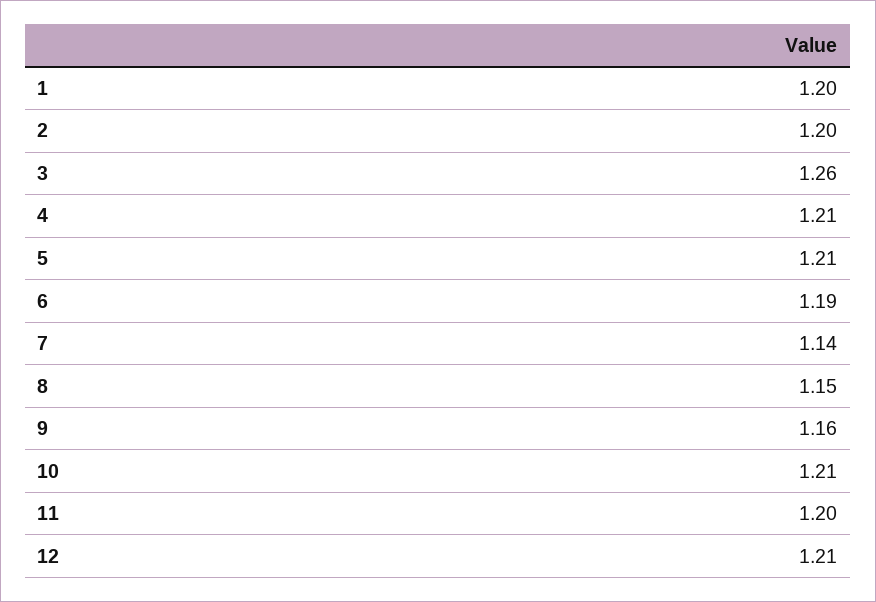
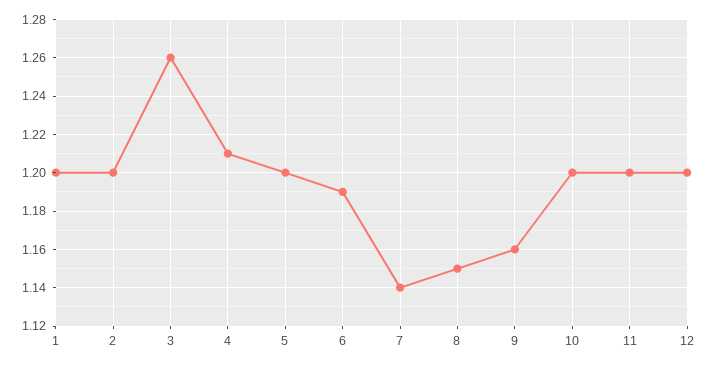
5: 1.21 -> 1.2
10: 1.21 -> 1.2
12: 1.21 -> 1.2

